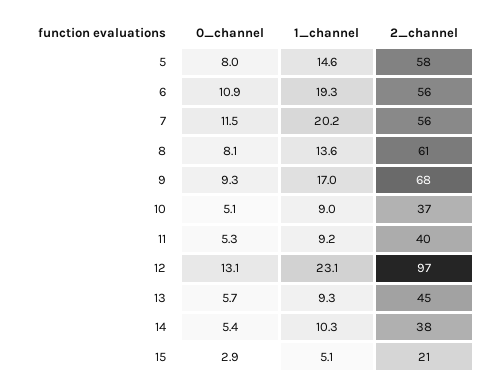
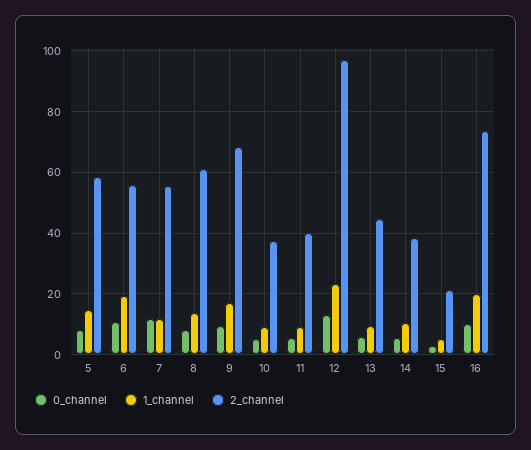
1_channel, 7: 20.2 -> 12
0_channel, 16: none -> 10
1_channel, 16: none -> 20
2_channel, 16: none -> 74

